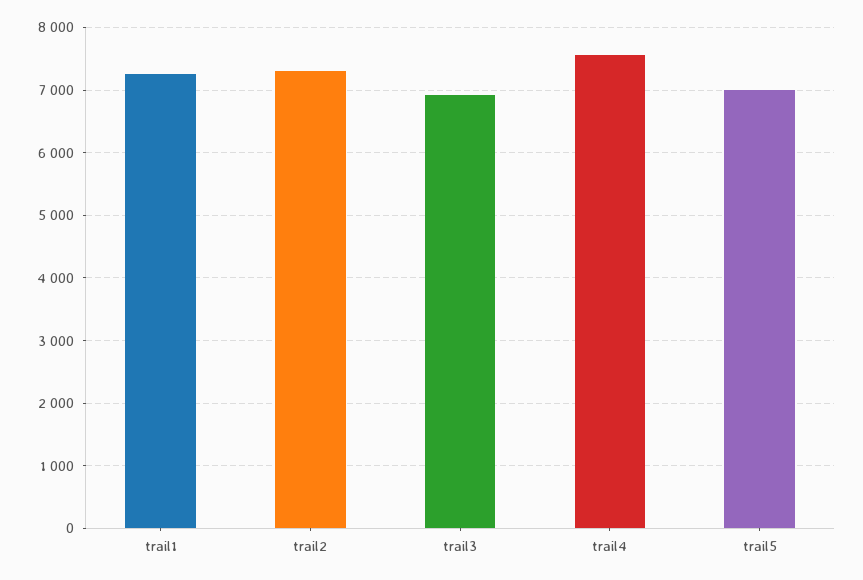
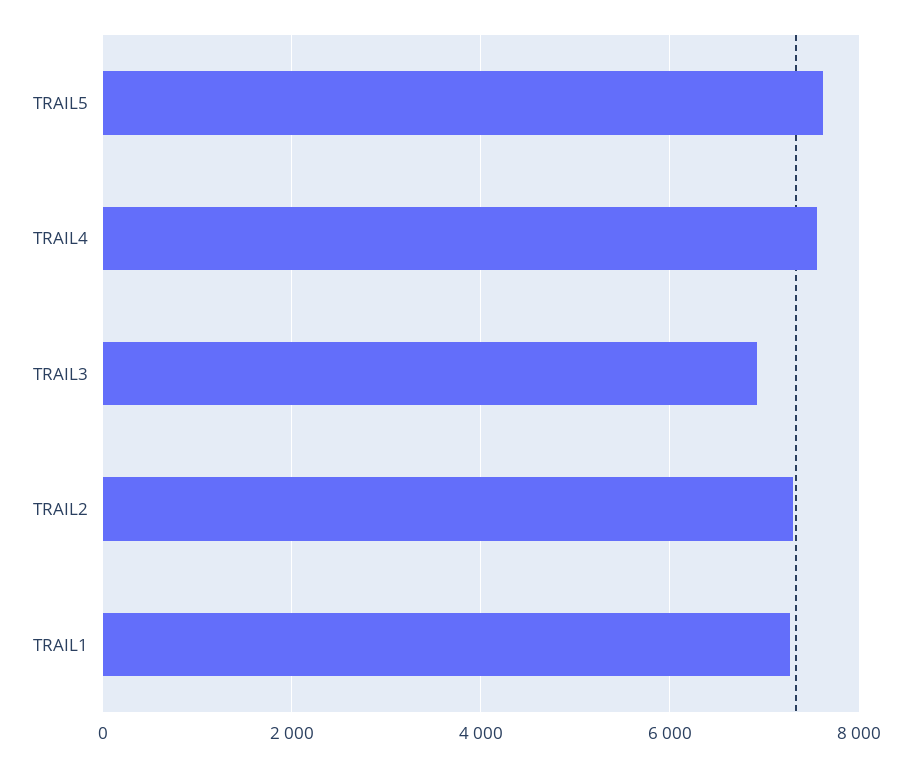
trail5: 7000 -> 7600

